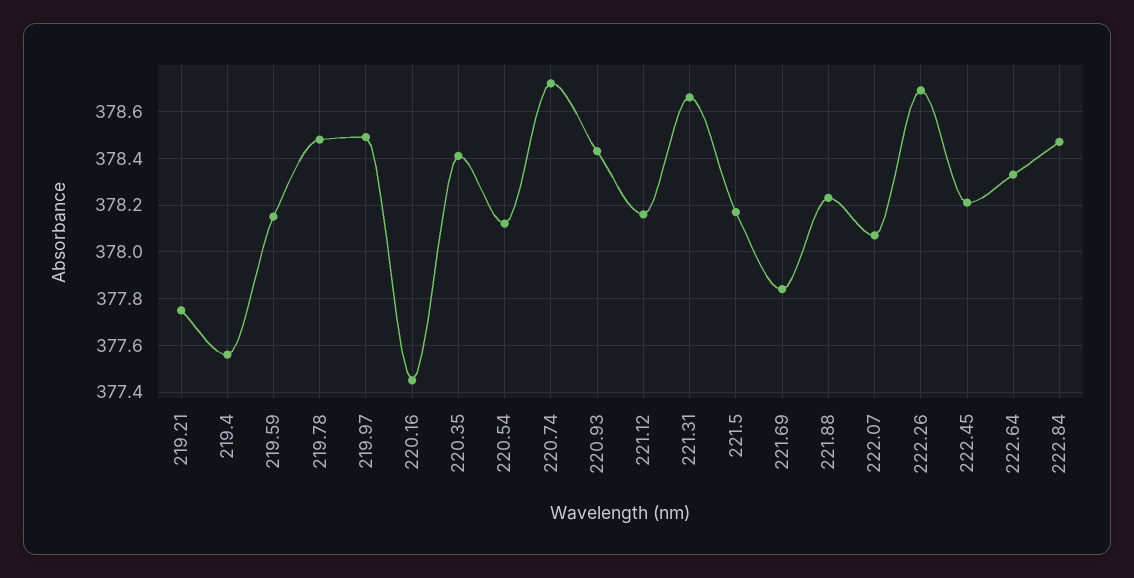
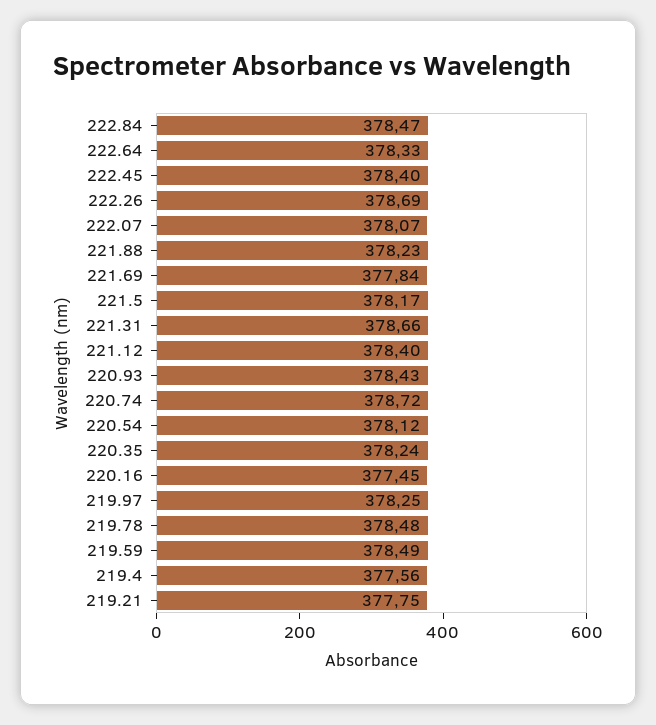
219.59: 378.15 -> 378.49
219.97: 378.5 -> 378.25
220.35: 378.4 -> 378.24
221.12: 378.15 -> 378.4
222.45: 378.2 -> 378.4

